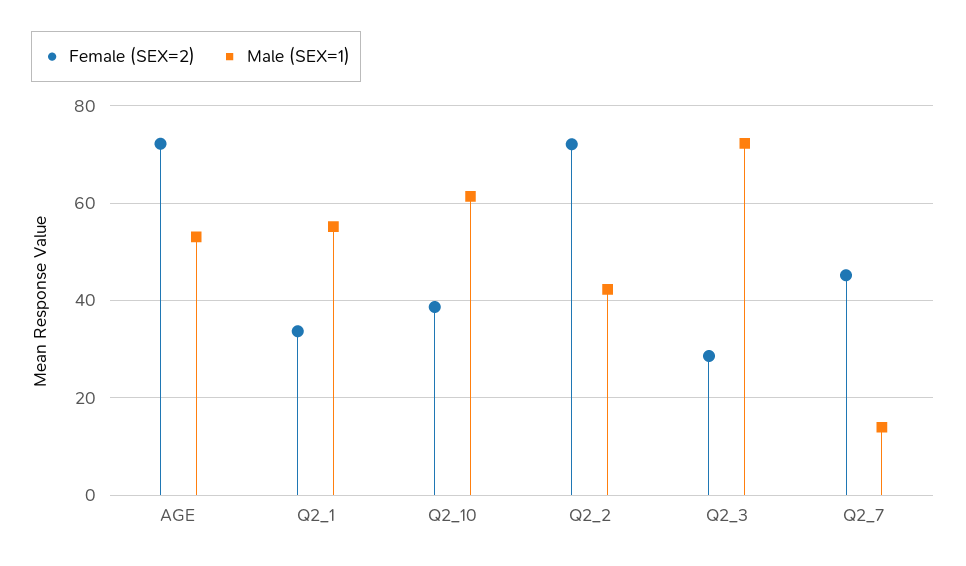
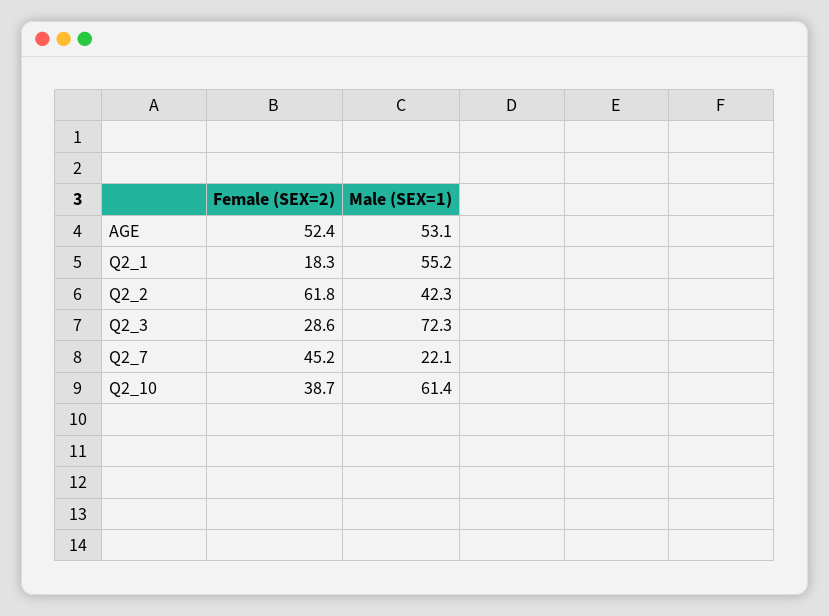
Female (SEX=2), AGE: 72 -> 52.4
Female (SEX=2), Q2_1: 34 -> 18.3
Female (SEX=2), Q2_2: 72 -> 61.8
Male (SEX=1), Q2_7: 14 -> 22.1

